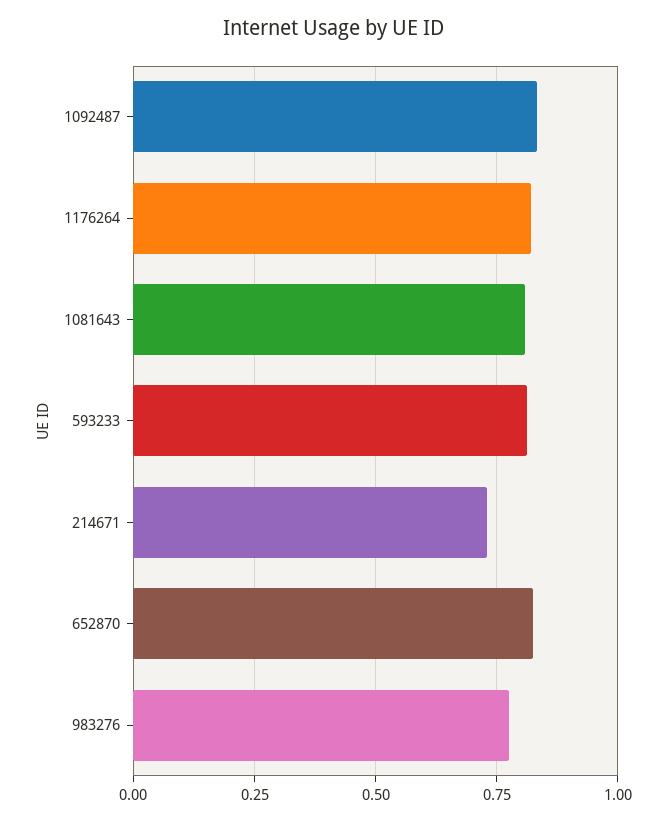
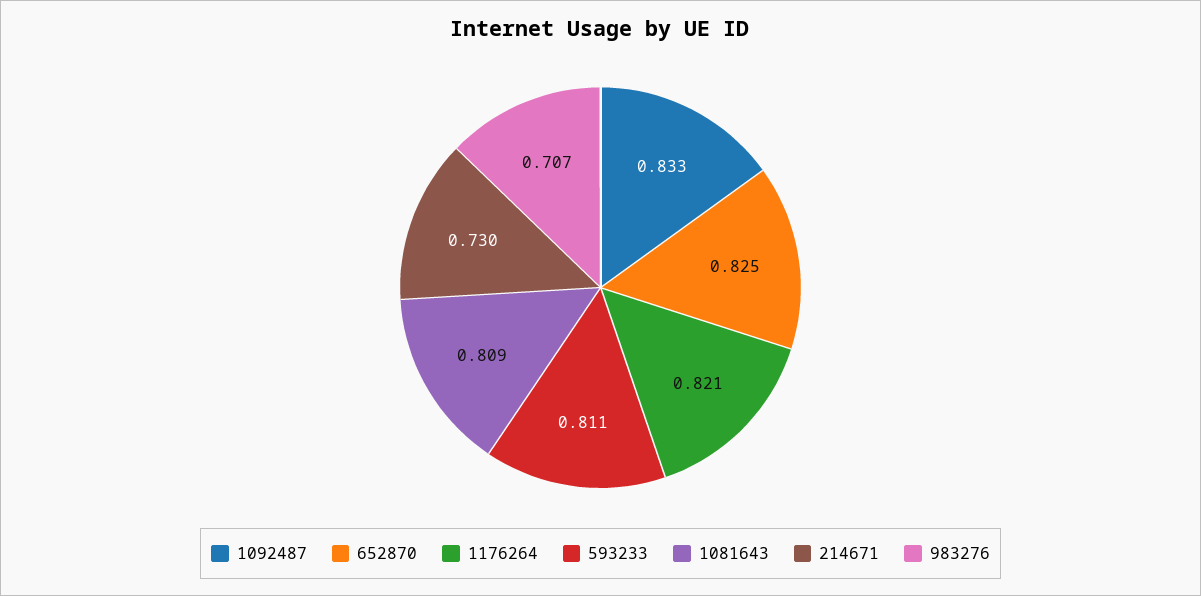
983276: 0.775 -> 0.707

